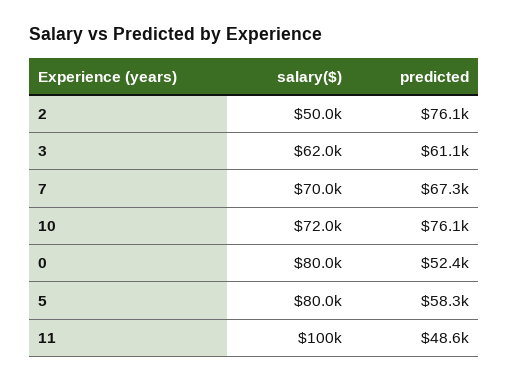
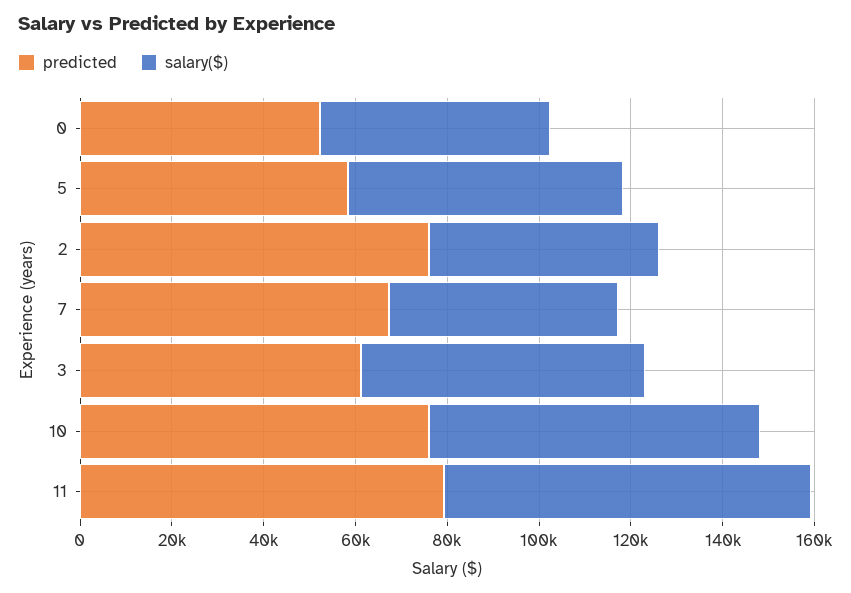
salary($), 7: 70000 -> 50000
salary($), 0: 80000 -> 50000
salary($), 5: 80000 -> 60000
salary($), 11: 100000 -> 80000
predicted, 11: 48600 -> 80000

